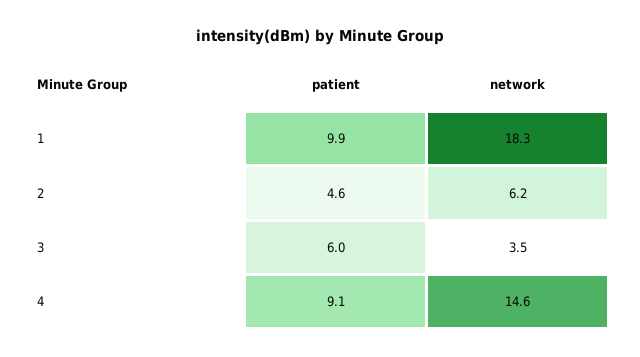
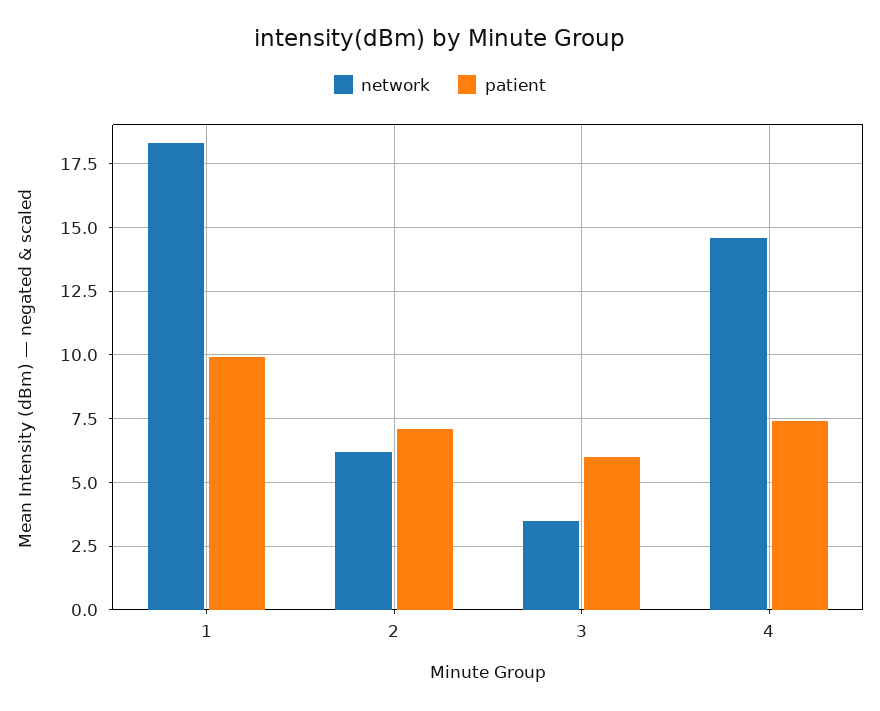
patient, 2: 4.6 -> 7
patient, 4: 9.1 -> 7.5

